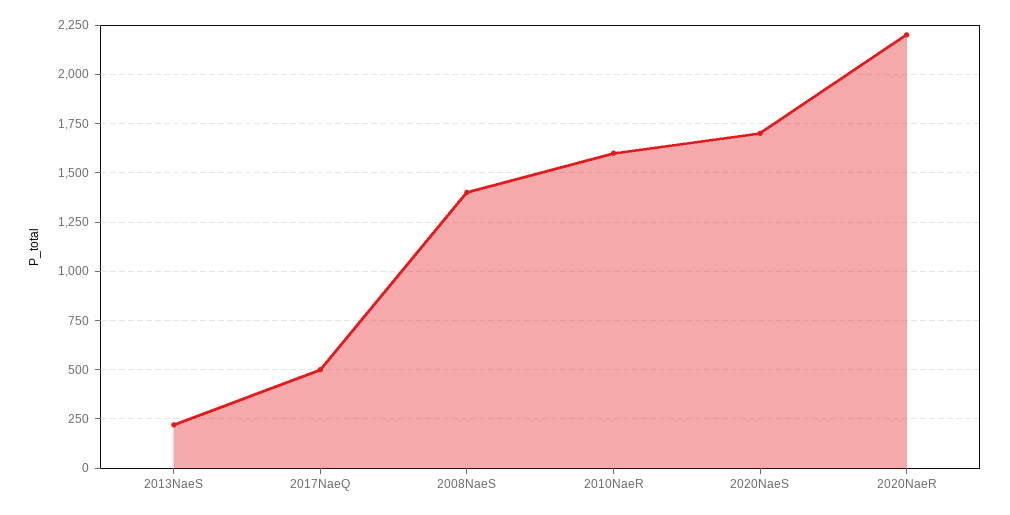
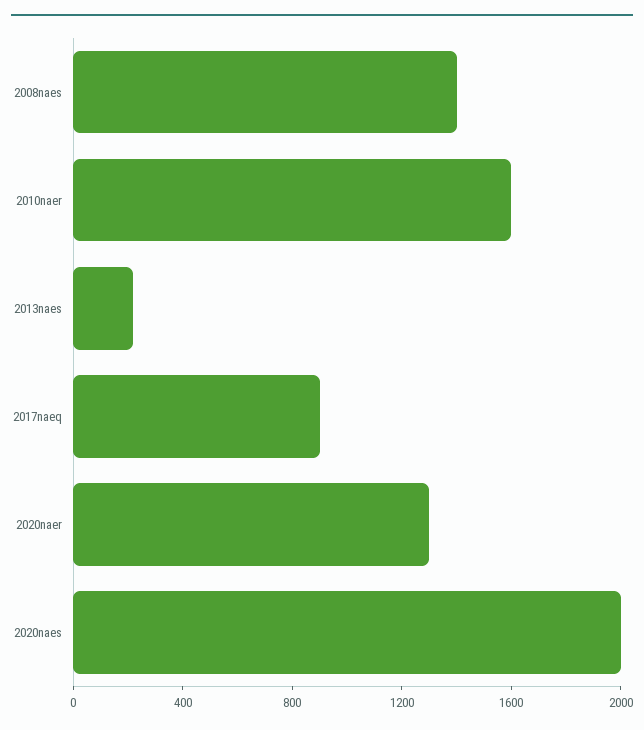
2017NaeQ: 500 -> 900
2020NaeS: 1700 -> 2000
2020NaeR: 2200 -> 1300

